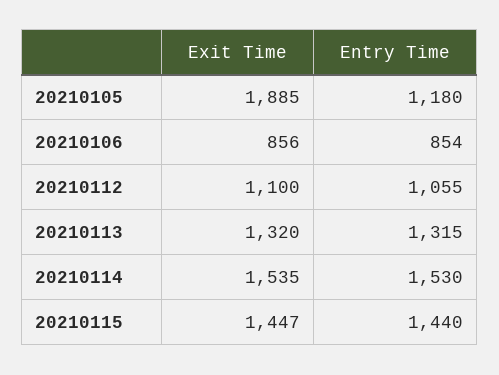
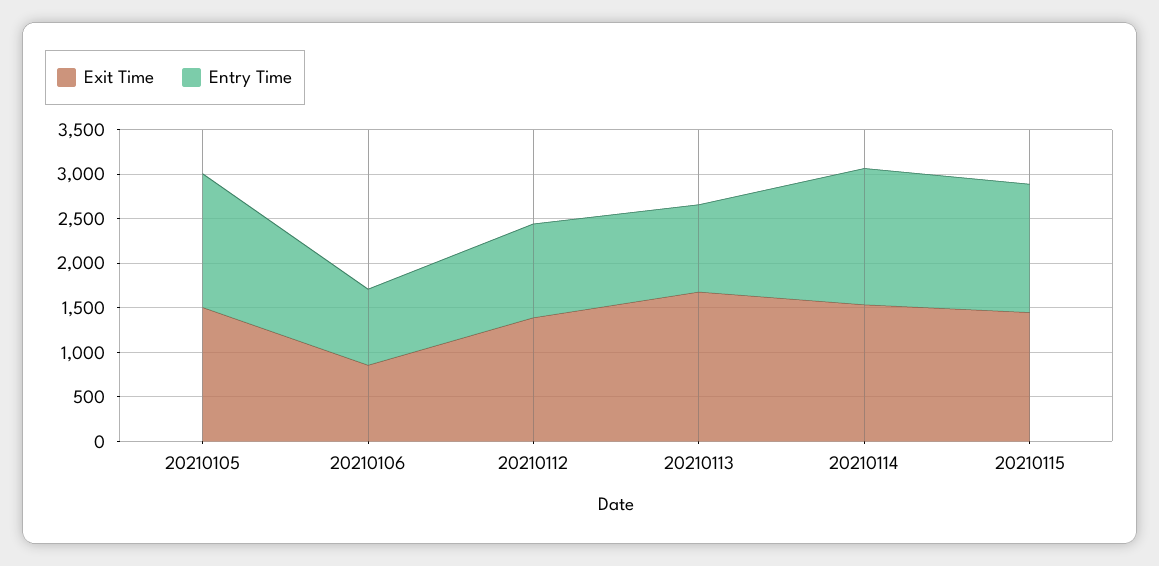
Exit Time, 20210105: 1885 -> 1500
Entry Time, 20210105: 1180 -> 1500
Exit Time, 20210112: 1100 -> 1400
Exit Time, 20210113: 1320 -> 1700
Entry Time, 20210113: 1315 -> 1000

